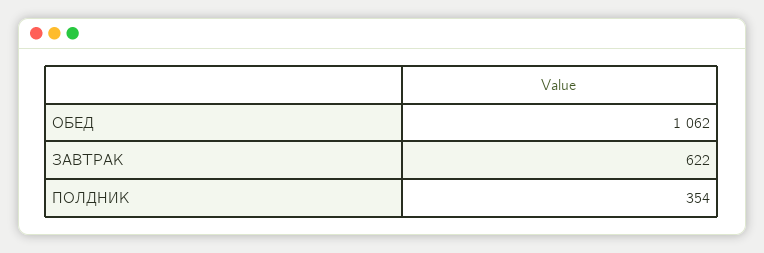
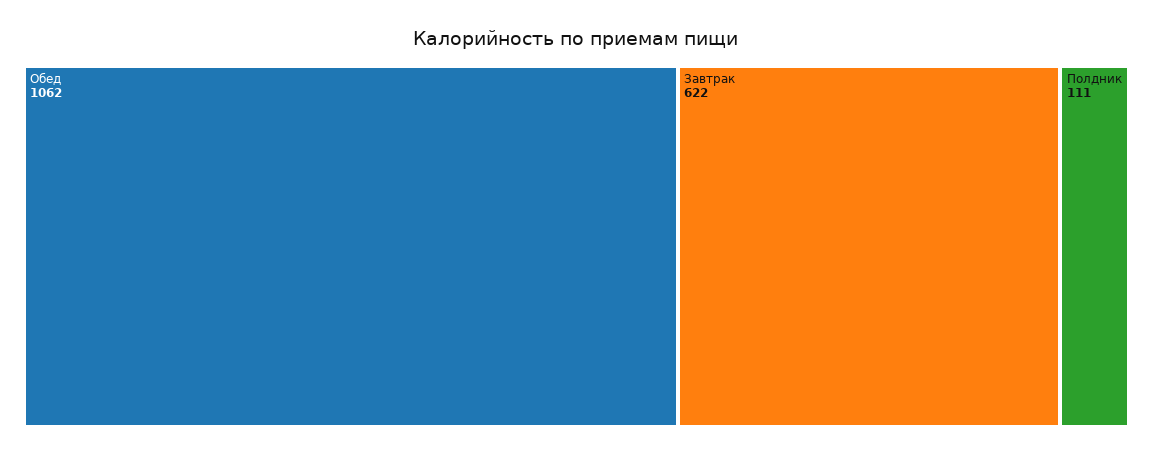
ПОЛДНИК: 354 -> 111

